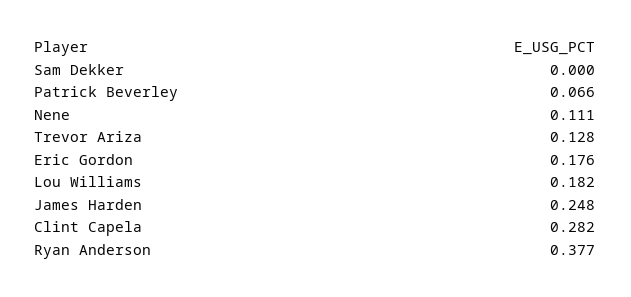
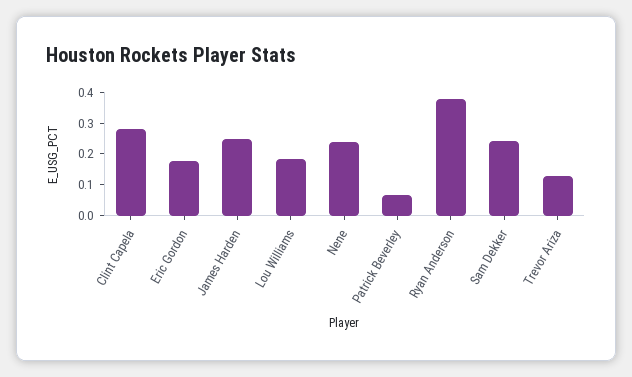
Sam Dekker: 0 -> 0.25
Nene: 0.111 -> 0.25

